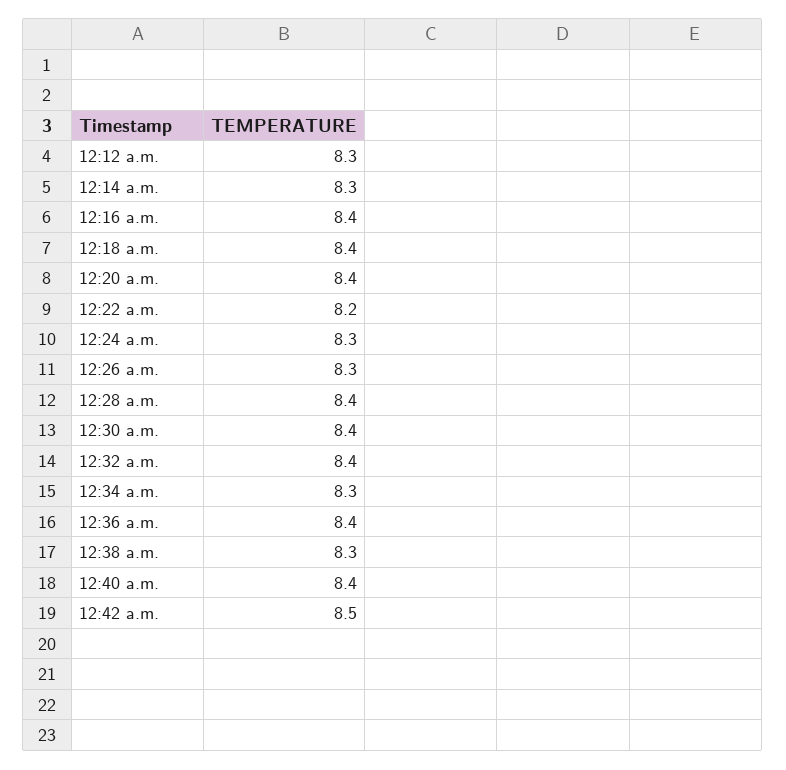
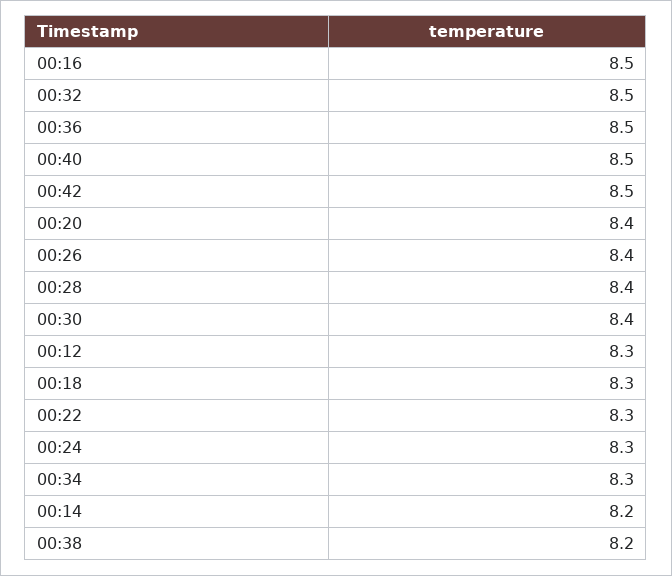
12:14 a.m.: 8.3 -> 8.2
12:16 a.m.: 8.4 -> 8.5
12:18 a.m.: 8.4 -> 8.3
12:22 a.m.: 8.2 -> 8.3
12:26 a.m.: 8.3 -> 8.4
12:32 a.m.: 8.4 -> 8.5
12:36 a.m.: 8.4 -> 8.5
12:38 a.m.: 8.3 -> 8.2
12:40 a.m.: 8.4 -> 8.5

